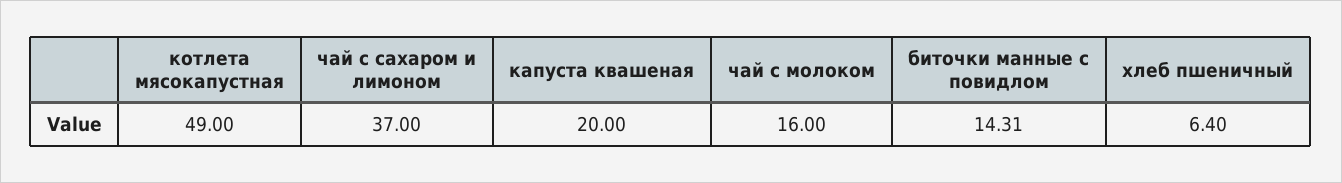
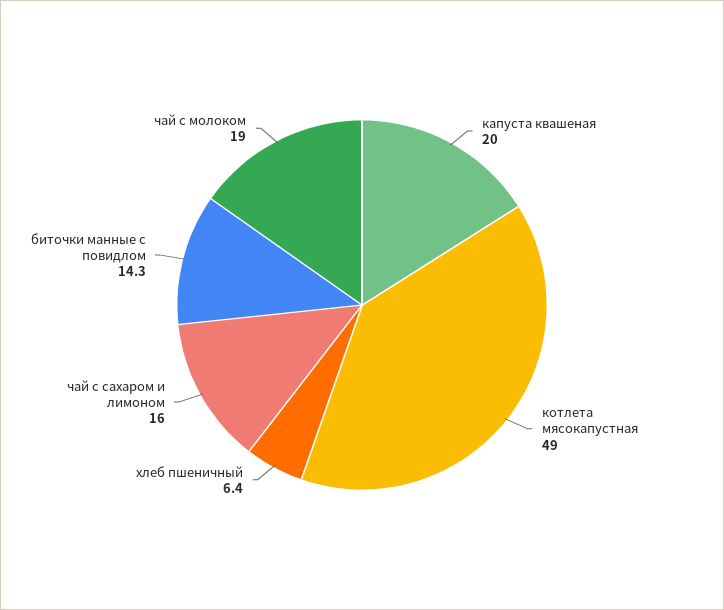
чай с сахаром и лимоном: 37 -> 16
чай с молоком: 16 -> 19

